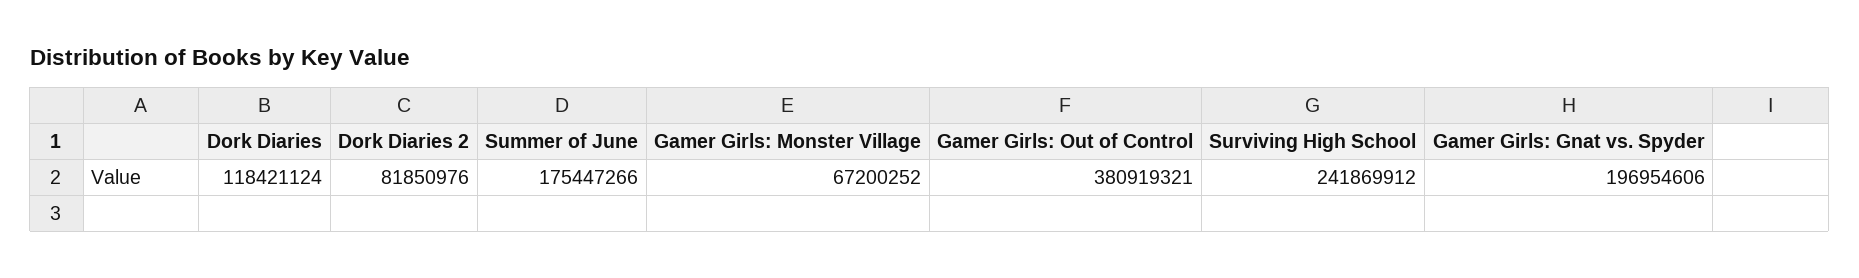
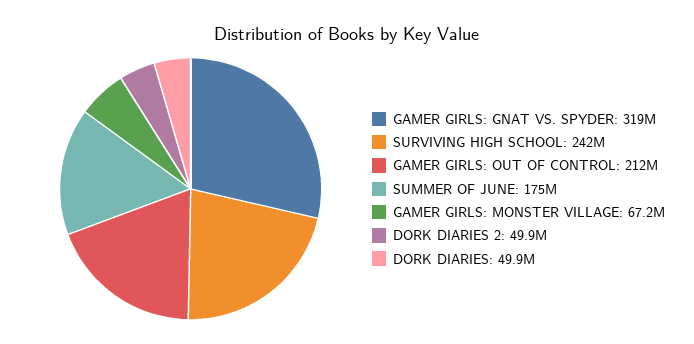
Dork Diaries: 118421124 -> 49900000
Dork Diaries 2: 81850976 -> 49900000
Gamer Girls: Out of Control: 380919321 -> 212000000
Gamer Girls: Gnat vs. Spyder: 196954606 -> 319000000

